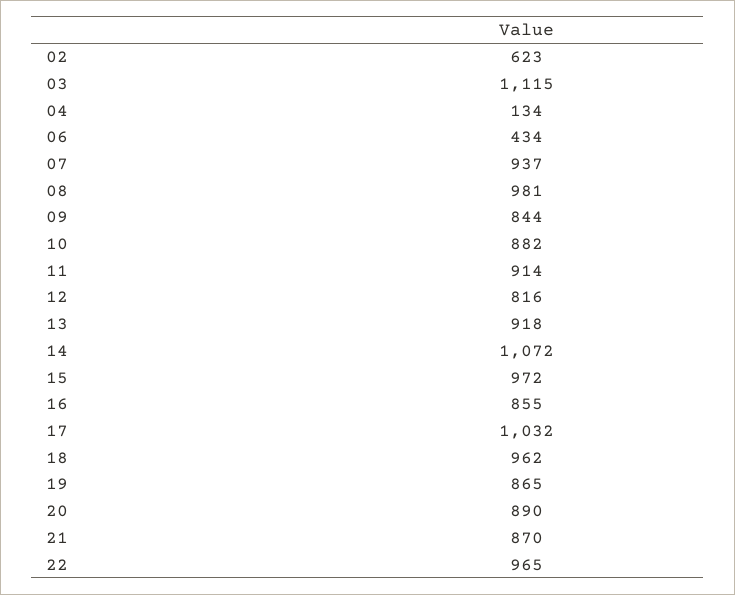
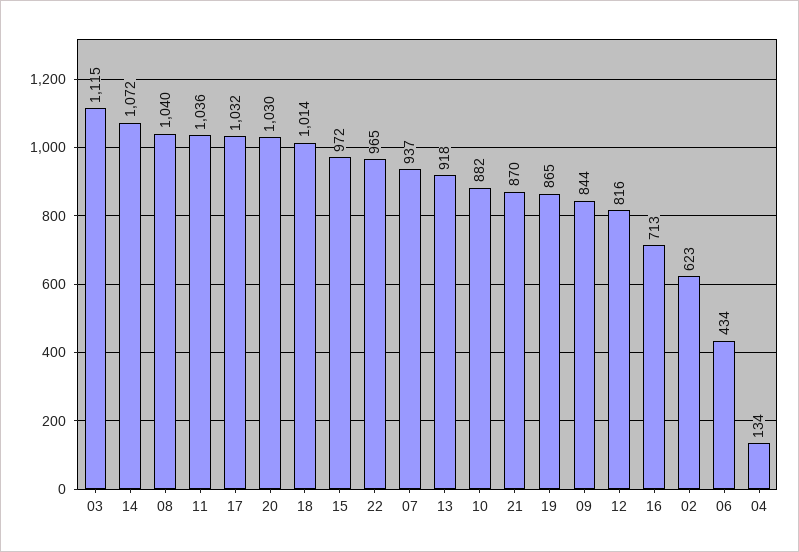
08: 981 -> 1040
11: 914 -> 1036
16: 855 -> 713
18: 962 -> 1014
20: 890 -> 1030

